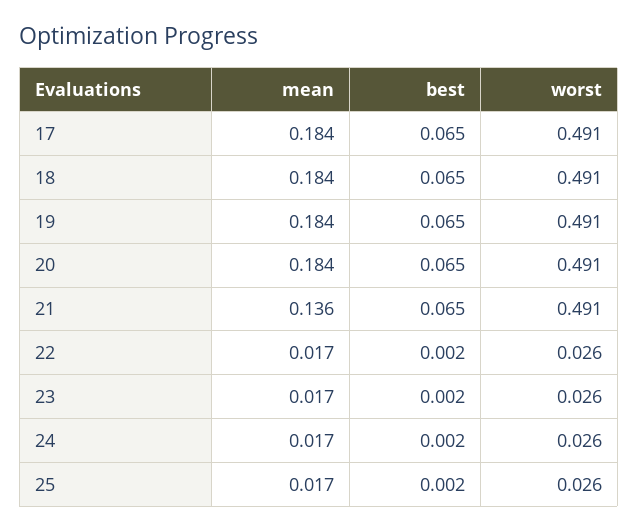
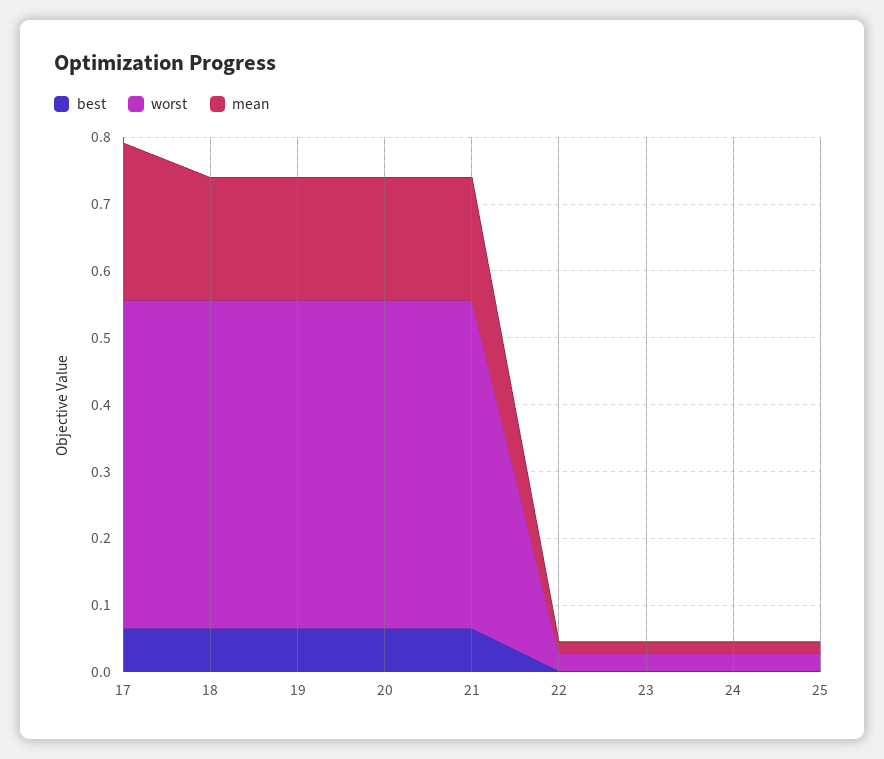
mean, 17: 0.184 -> 0.24
mean, 21: 0.136 -> 0.18

